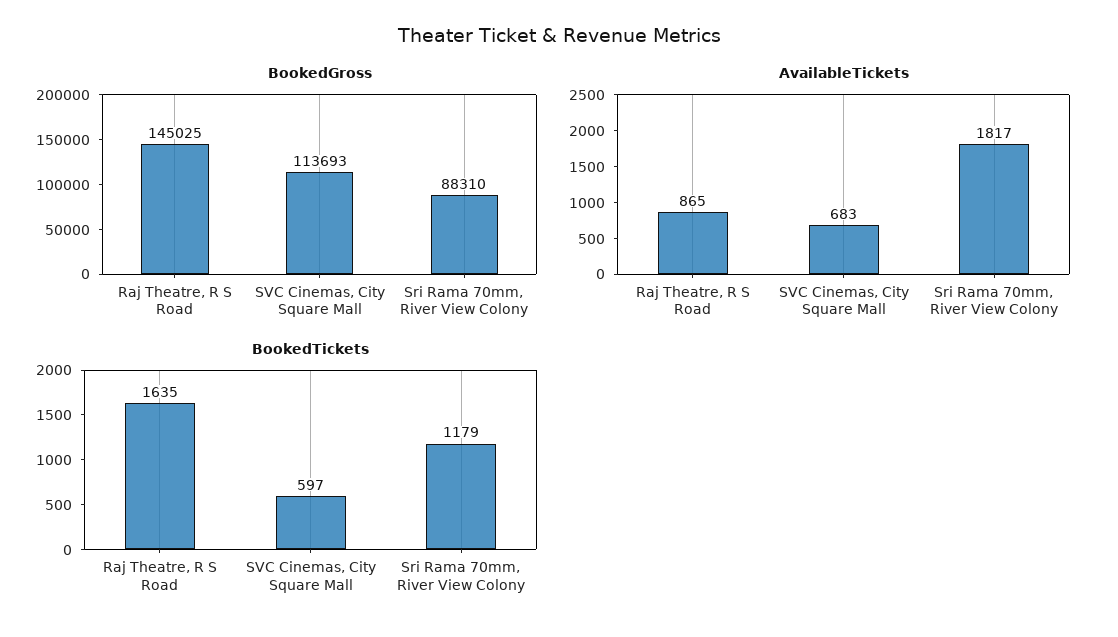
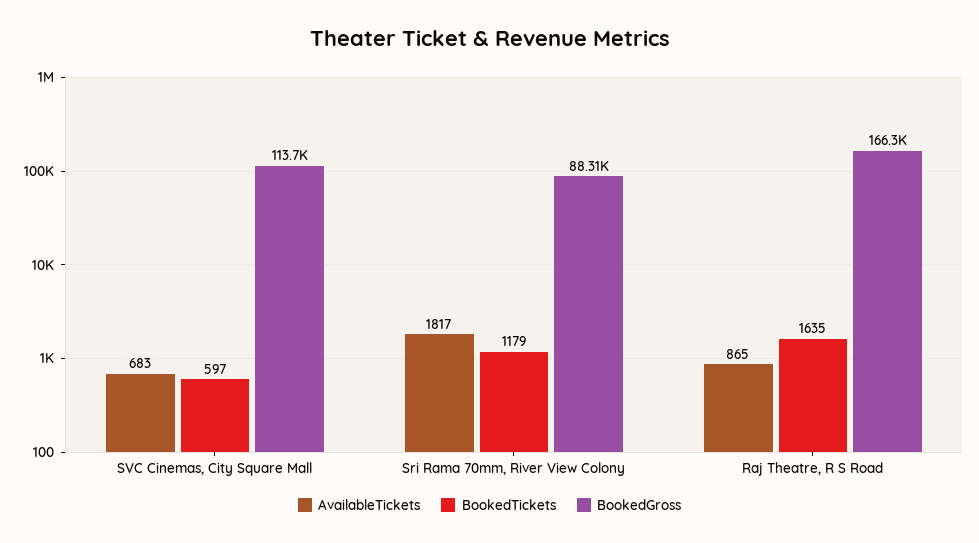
BookedGross, Raj Theatre, R S Road: 145025 -> 166300

